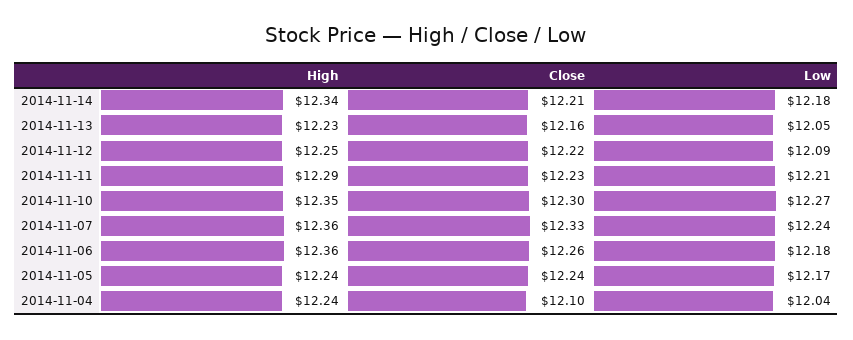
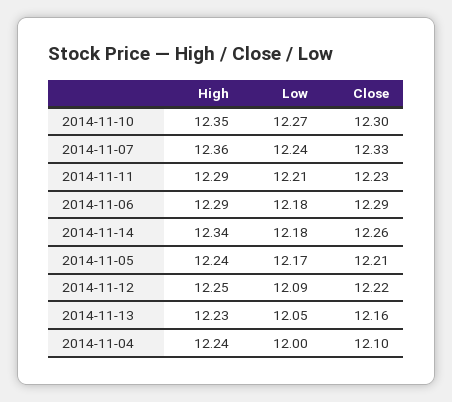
Close, 2014-11-14: 12.21 -> 12.26
High, 2014-11-06: 12.36 -> 12.29
Close, 2014-11-06: 12.26 -> 12.29
Close, 2014-11-05: 12.24 -> 12.21
Low, 2014-11-04: 12.04 -> 12

